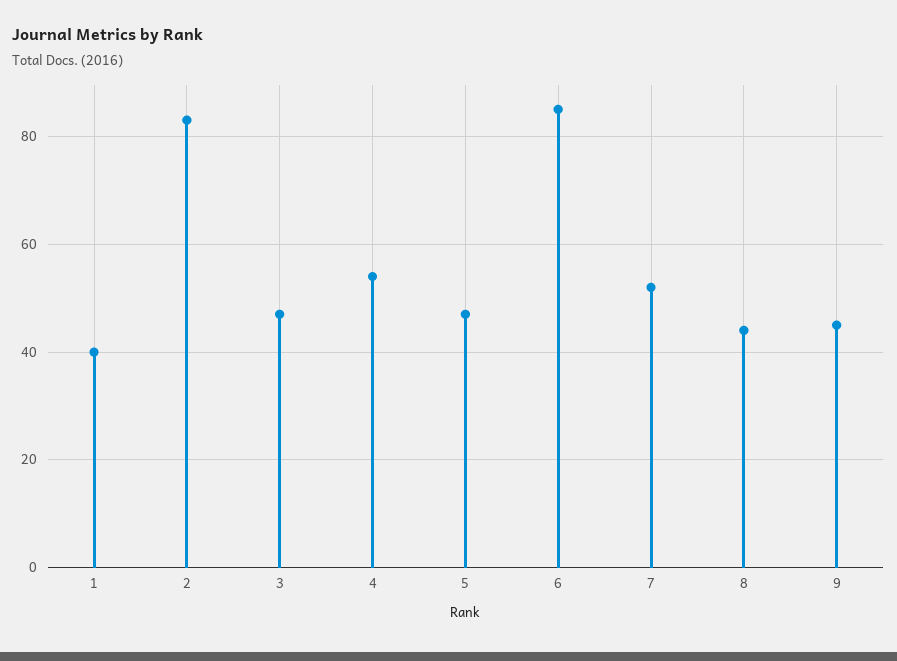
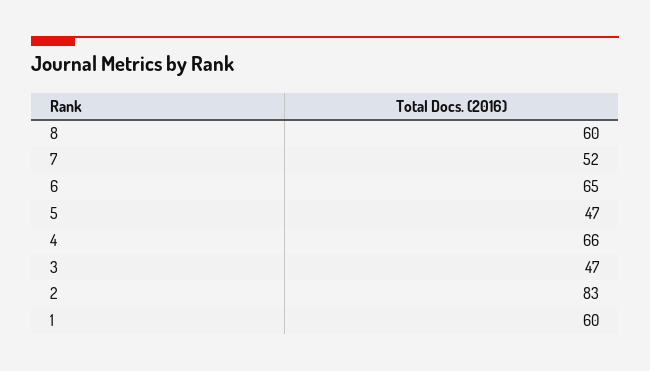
1: 40 -> 60
4: 55 -> 66
6: 85 -> 65
8: 45 -> 60
9: 45 -> none

